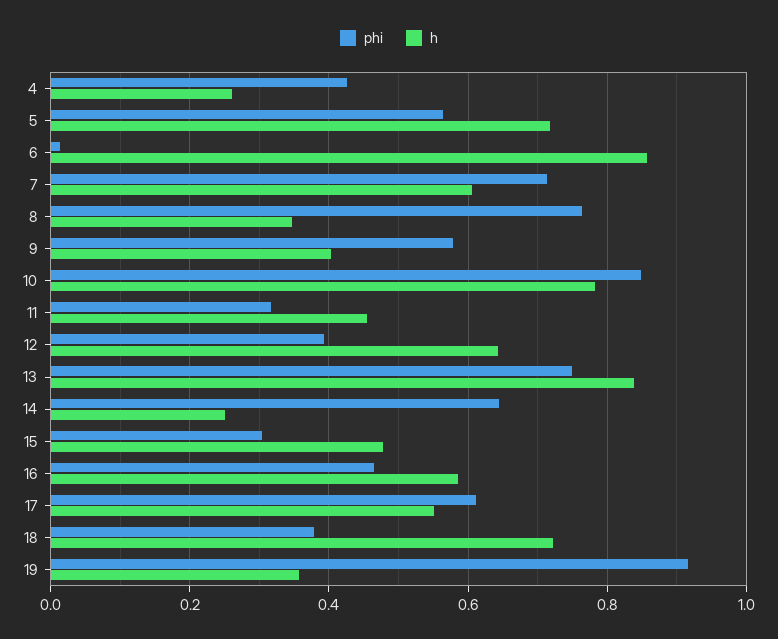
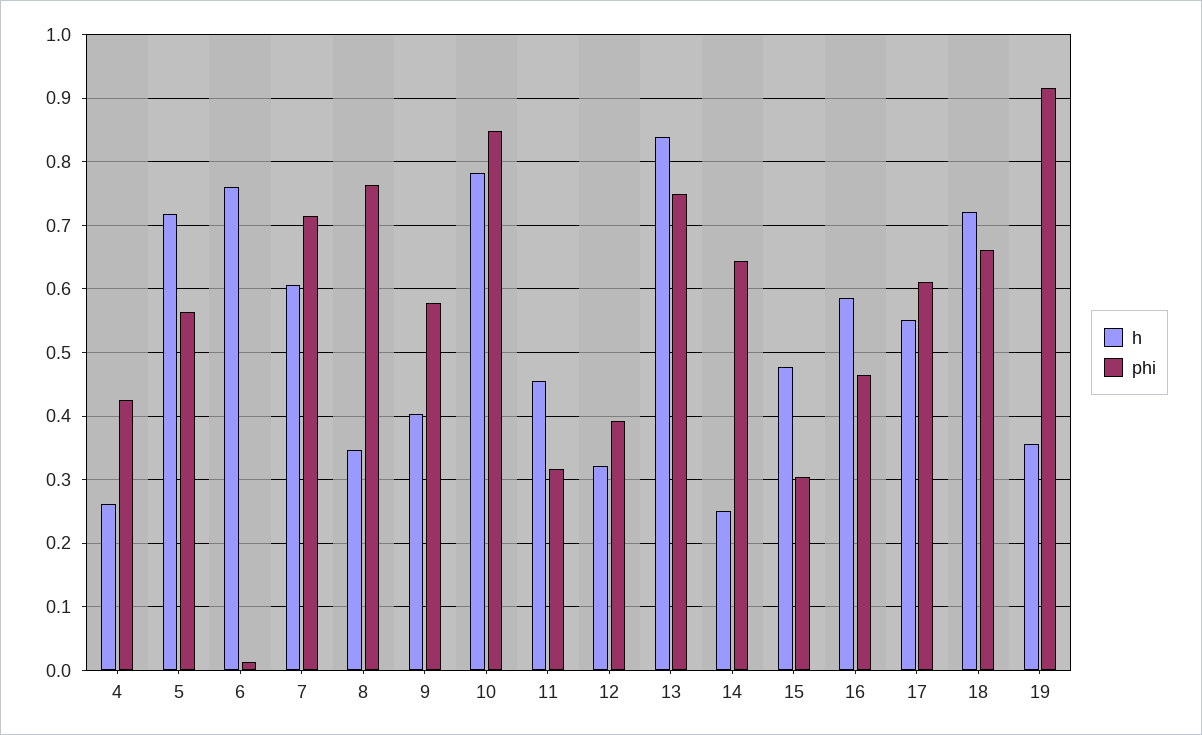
h, 6: 0.86 -> 0.76
h, 12: 0.64 -> 0.32
phi, 18: 0.38 -> 0.66

